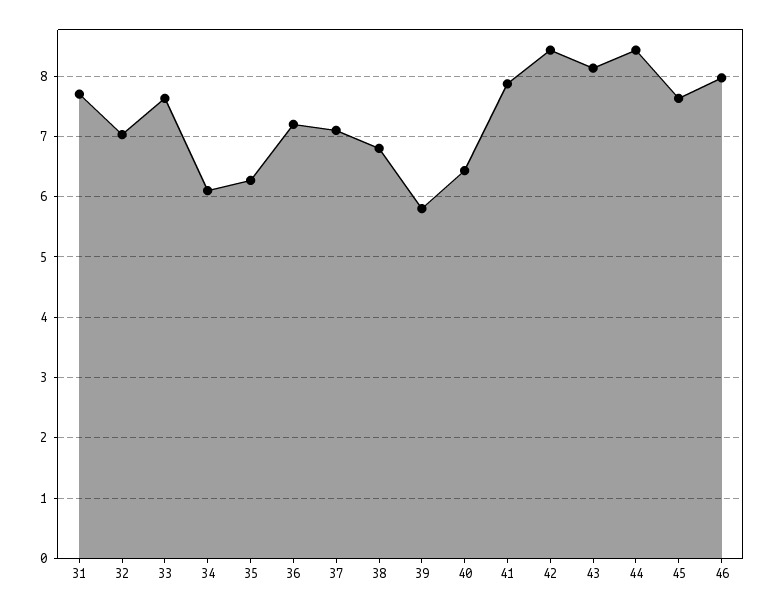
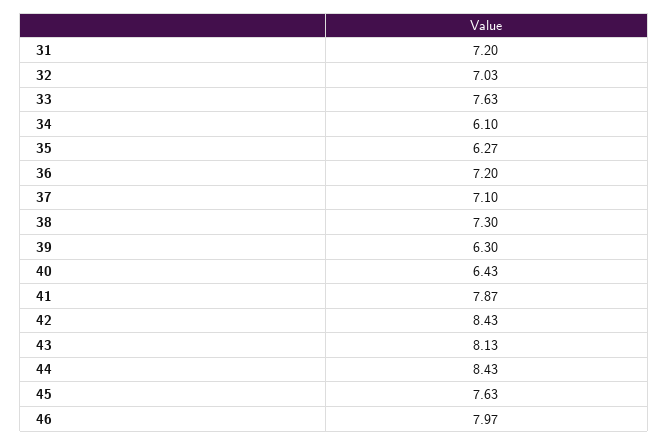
31: 7.7 -> 7.2
38: 6.8 -> 7.3
39: 5.8 -> 6.3

